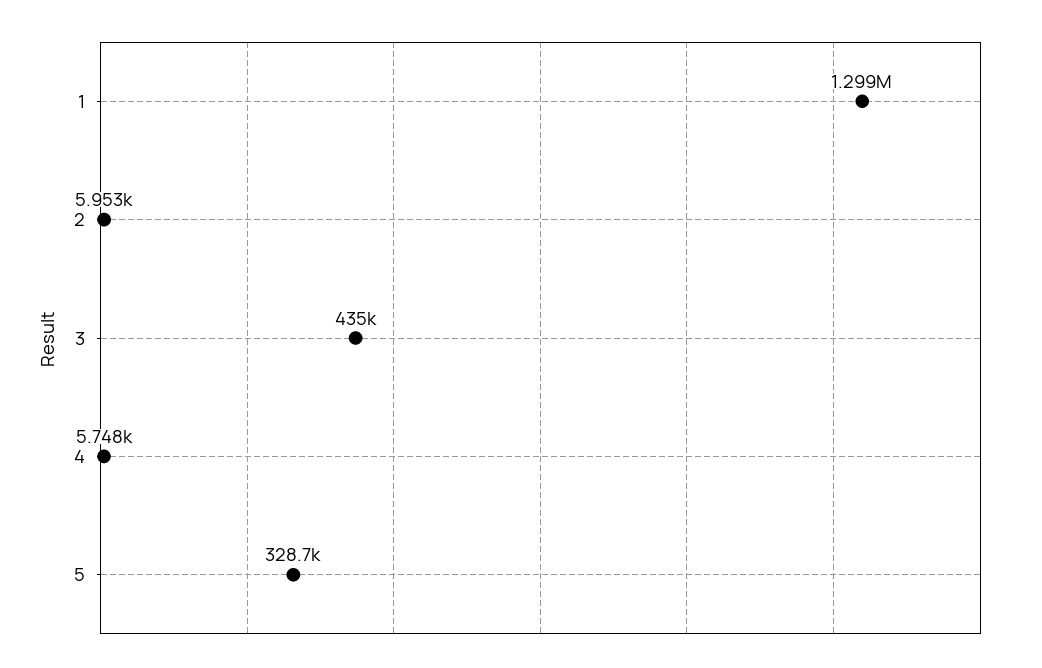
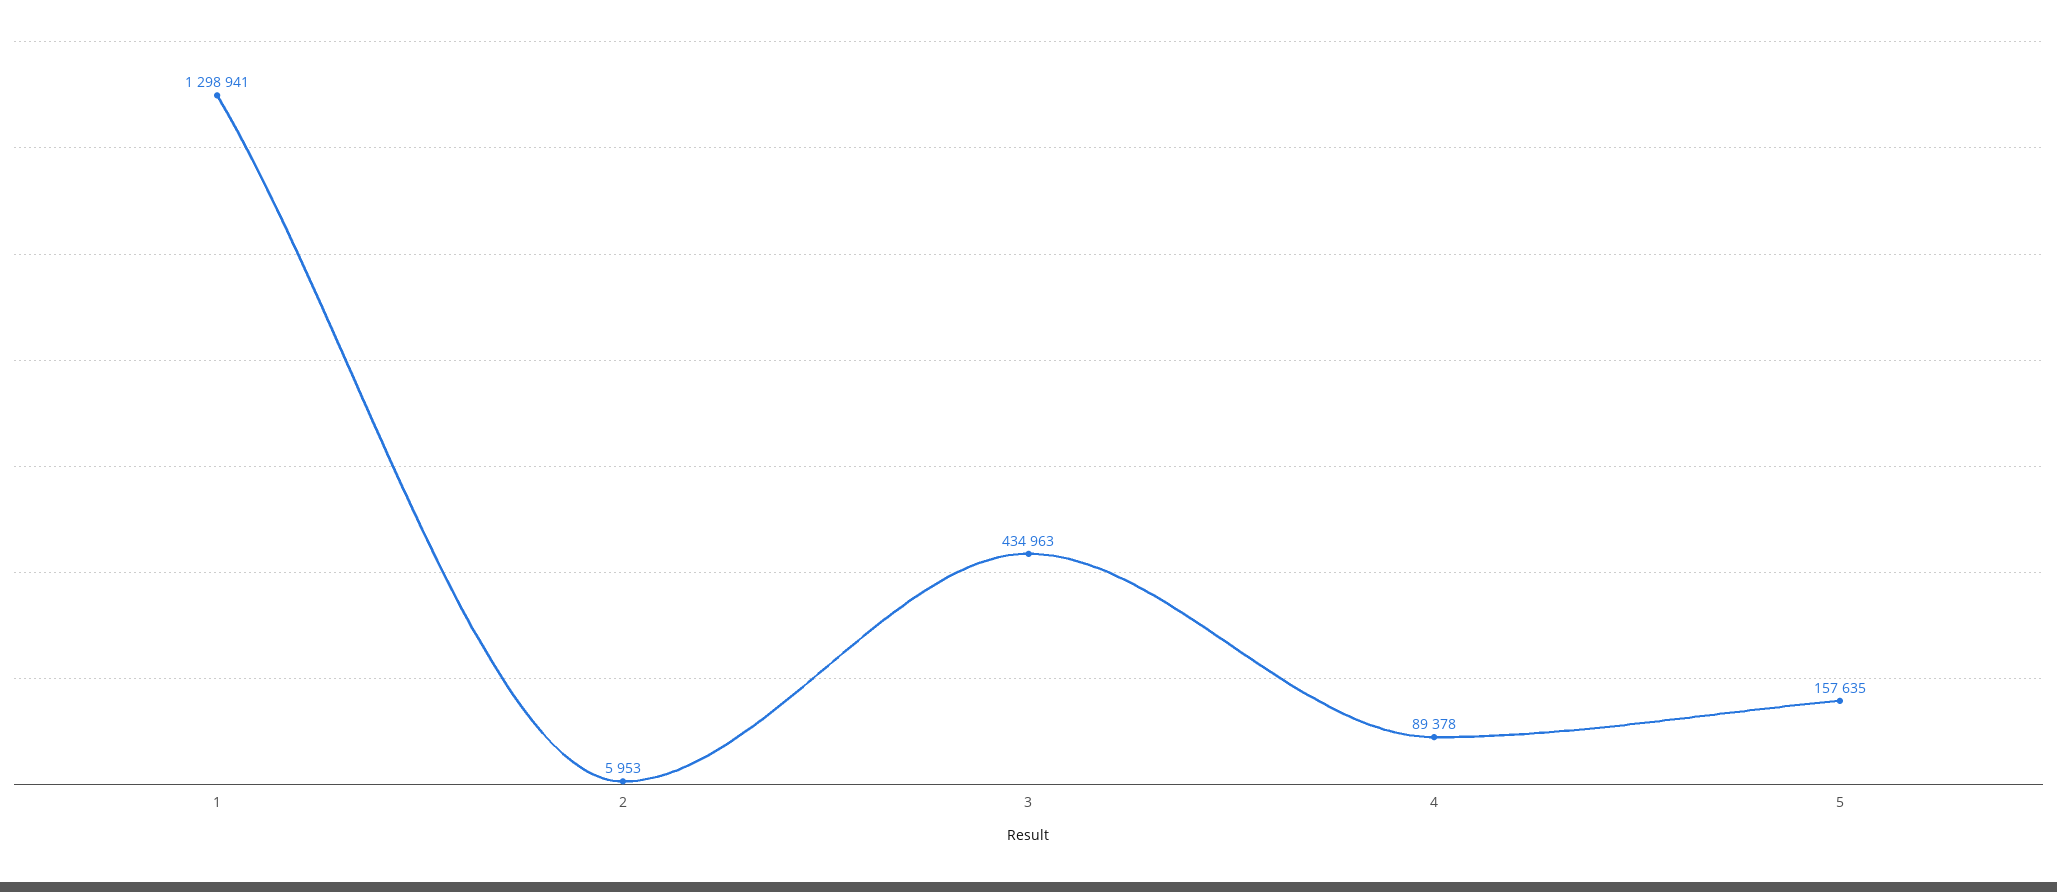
4: 5748 -> 89378
5: 328700 -> 157635

